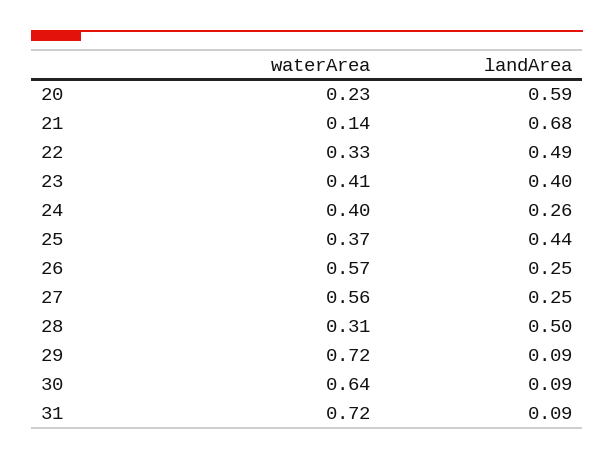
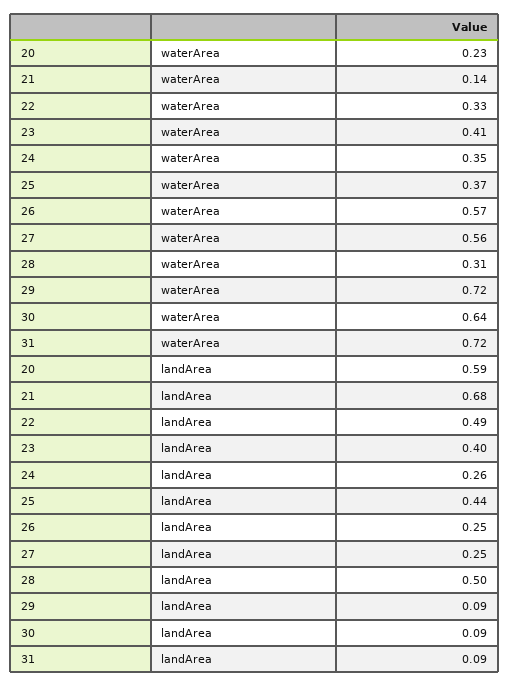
waterArea, 24: 0.4 -> 0.35

